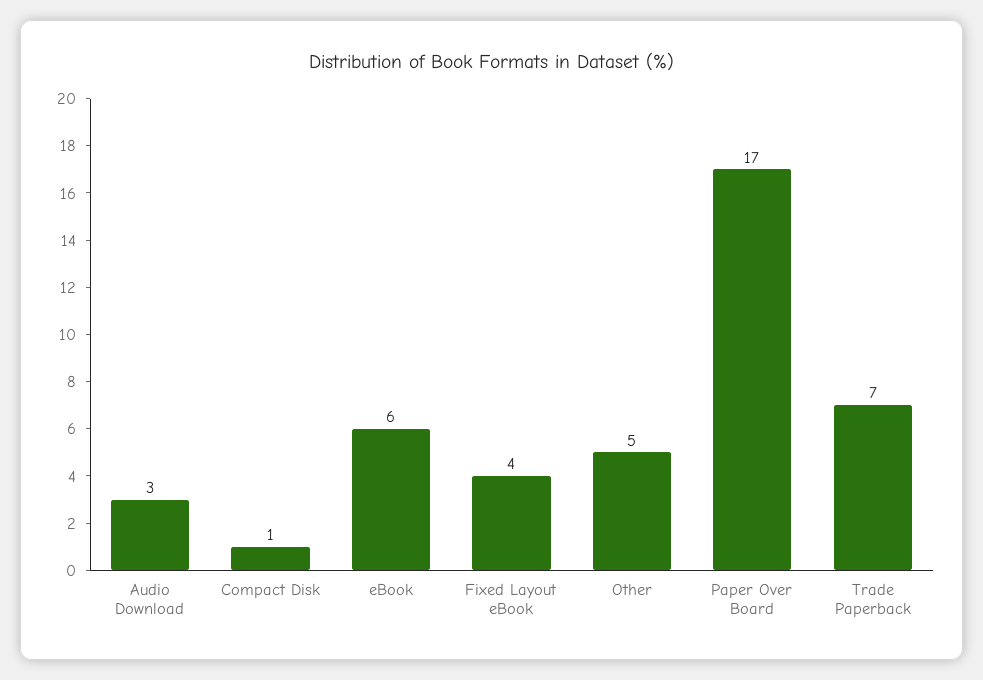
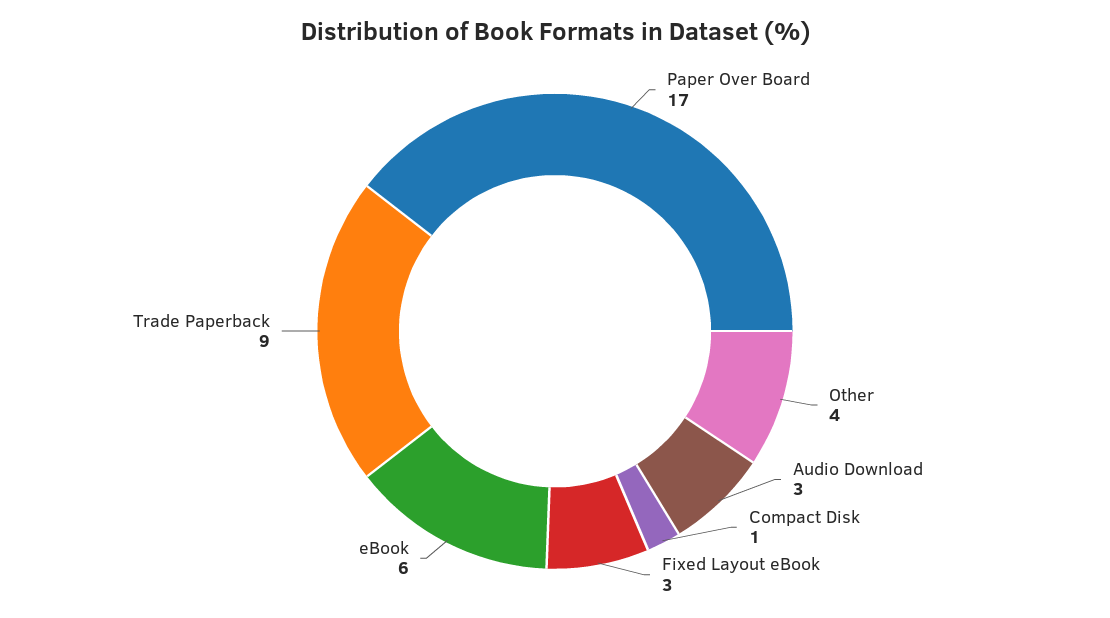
Fixed Layout eBook: 4 -> 3
Other: 5 -> 4
Trade Paperback: 7 -> 9

